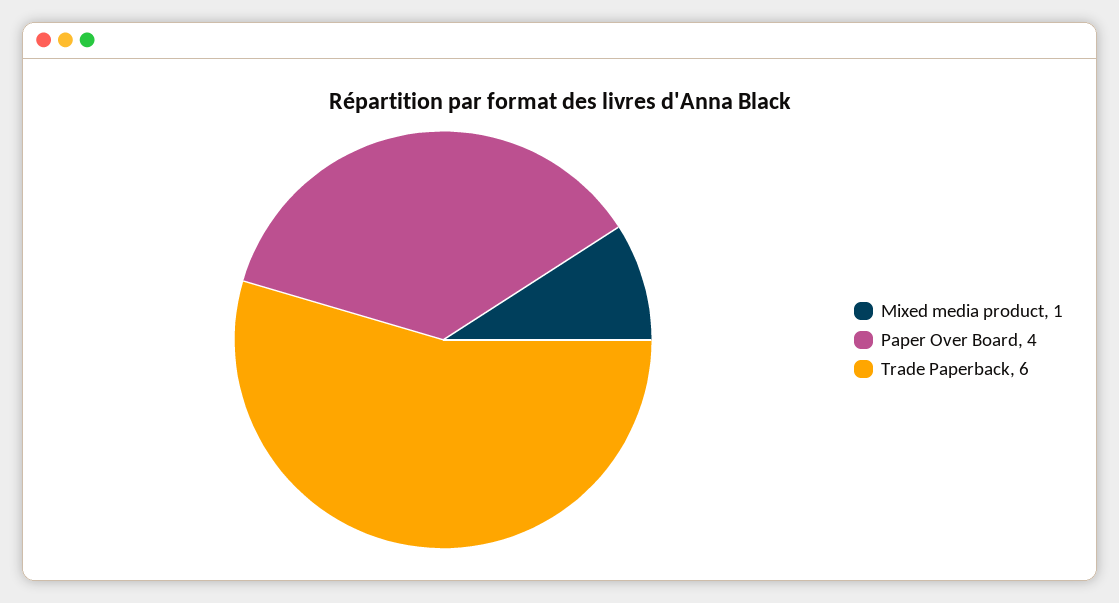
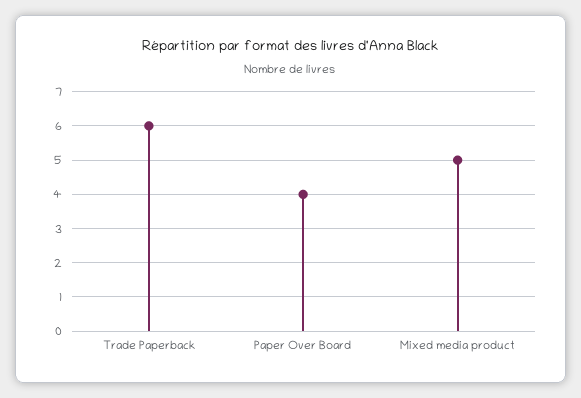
Mixed media product: 1 -> 5

